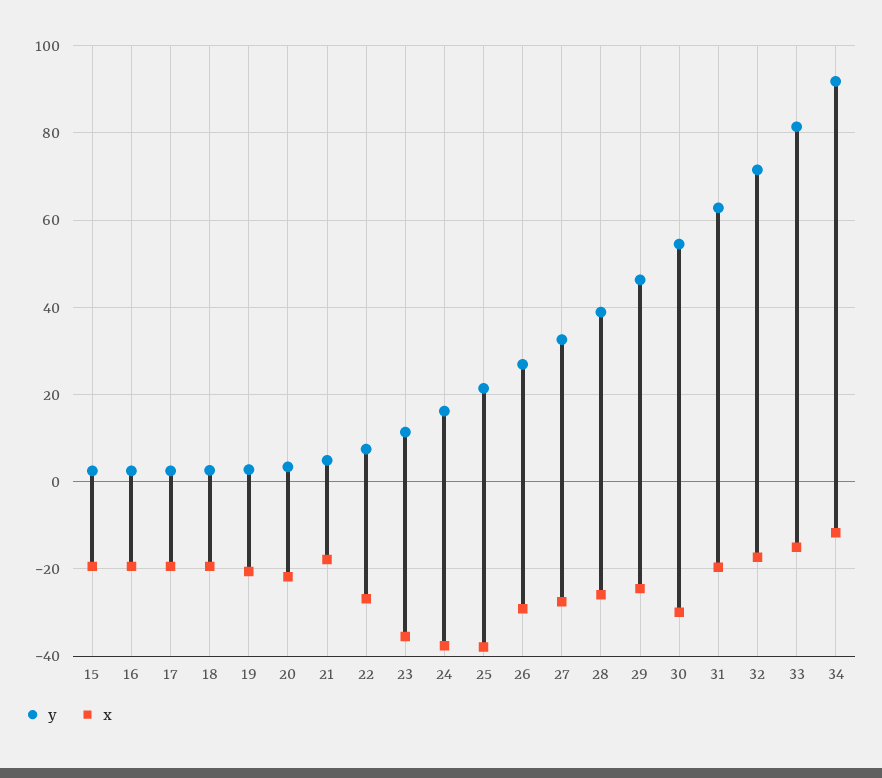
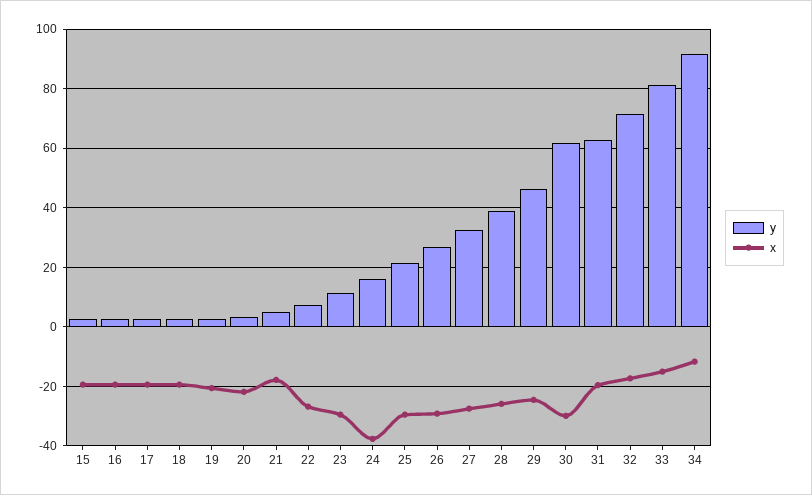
x, 23: -36 -> -30
x, 25: -38 -> -30
y, 30: 54 -> 62.5

